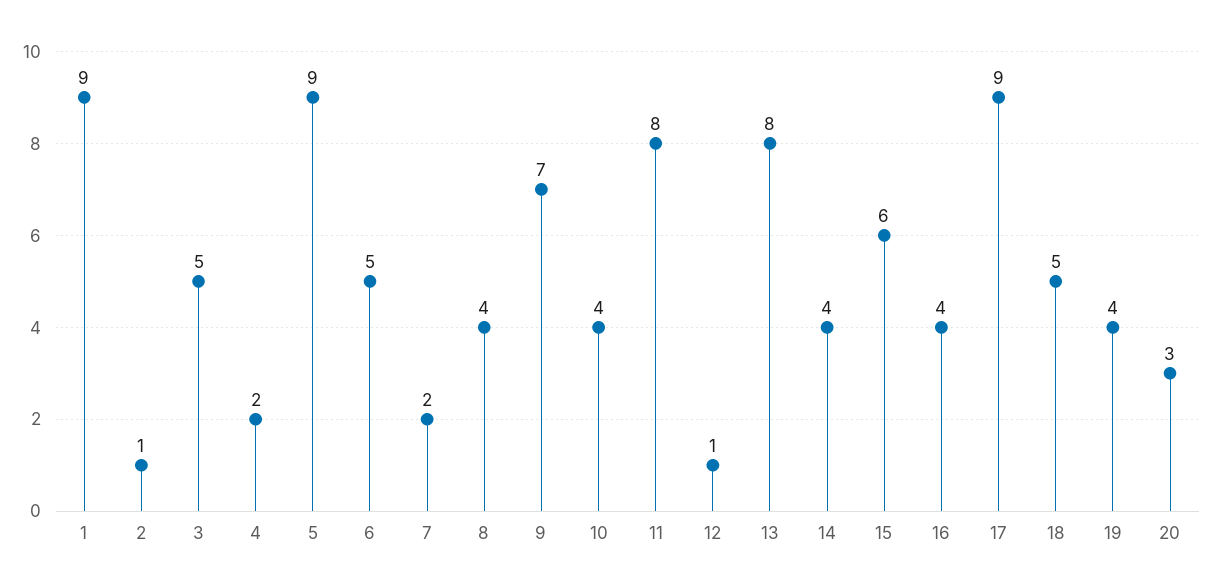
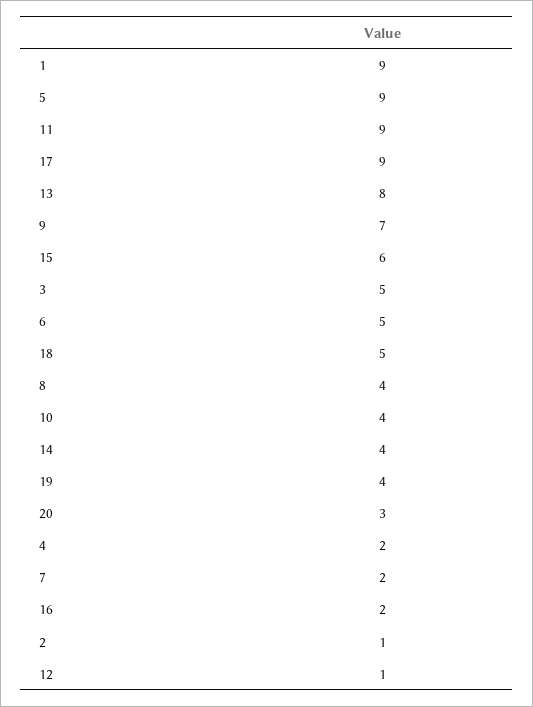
11: 8 -> 9
16: 4 -> 2

